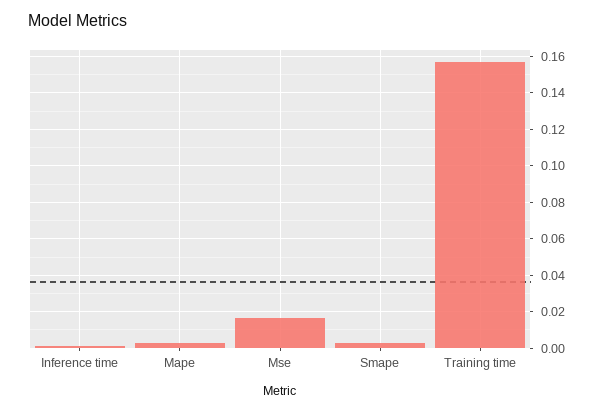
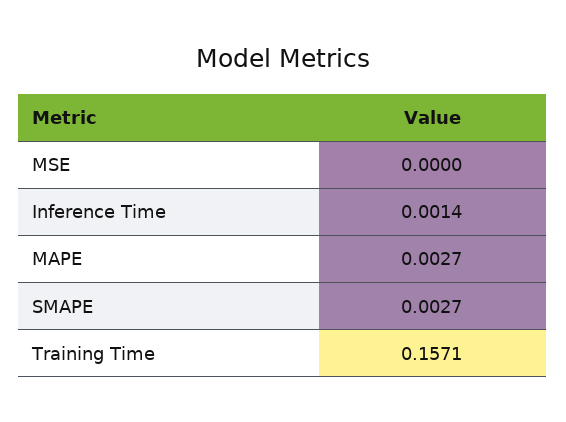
Mse: 0.015 -> 0

